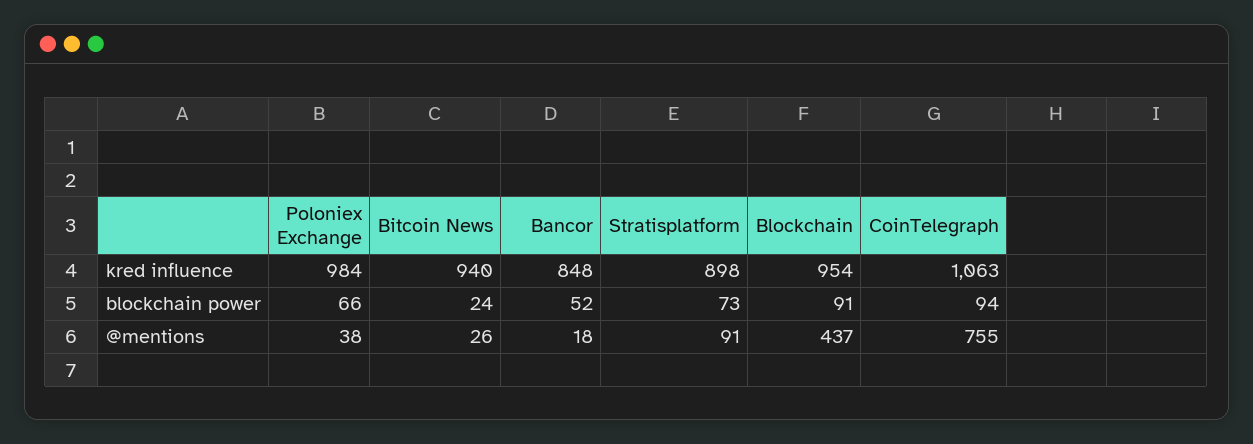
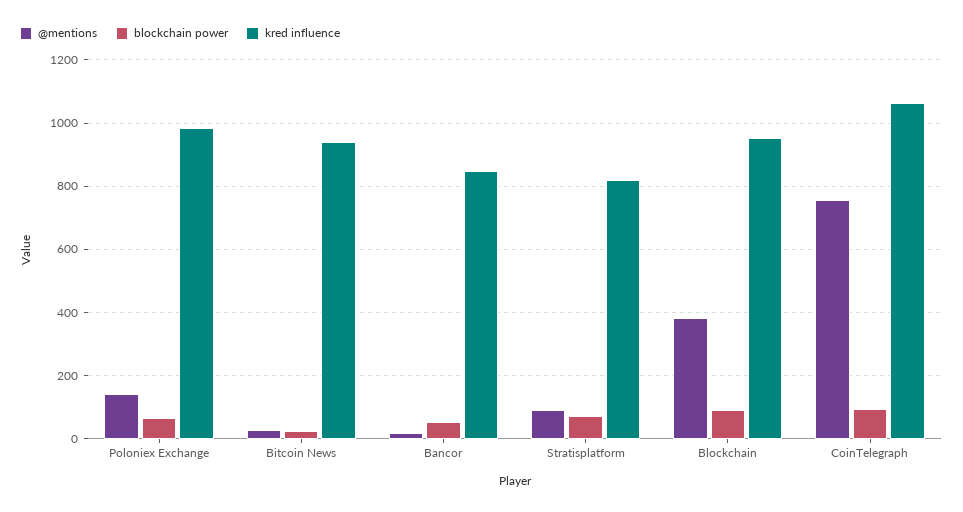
kred influence, Stratisplatform: 898 -> 820
@mentions, Poloniex Exchange: 38 -> 140
@mentions, Blockchain: 437 -> 380

